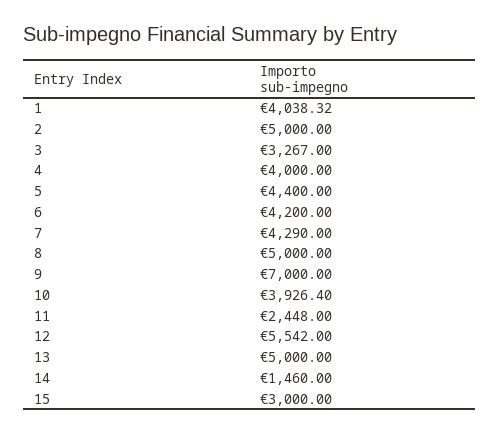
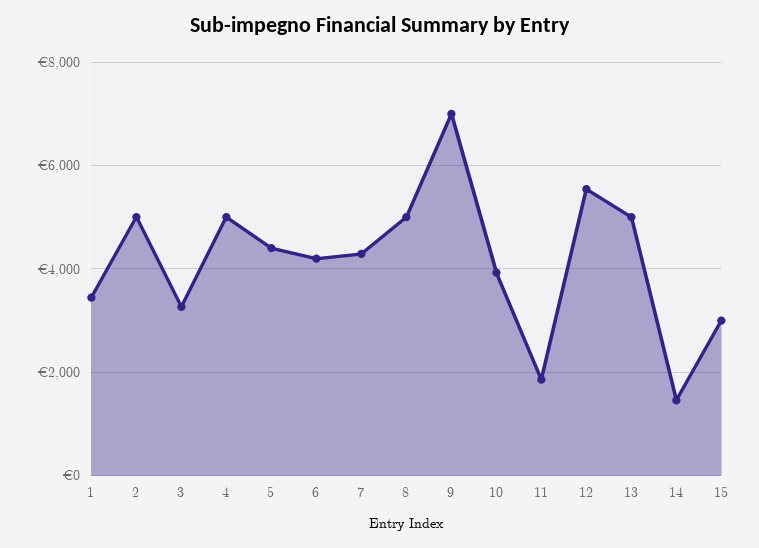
1: 4038.32 -> 3400
4: 4000 -> 5000
11: 2448 -> 1800

